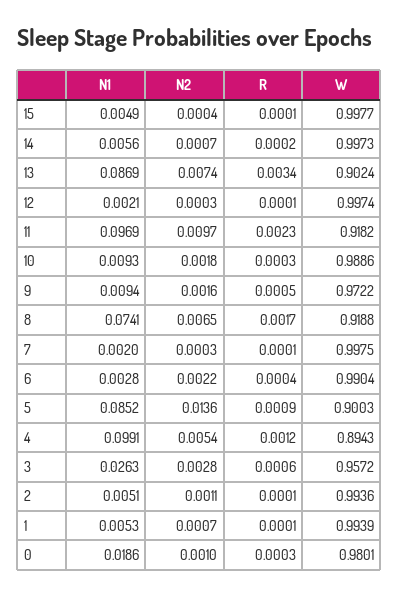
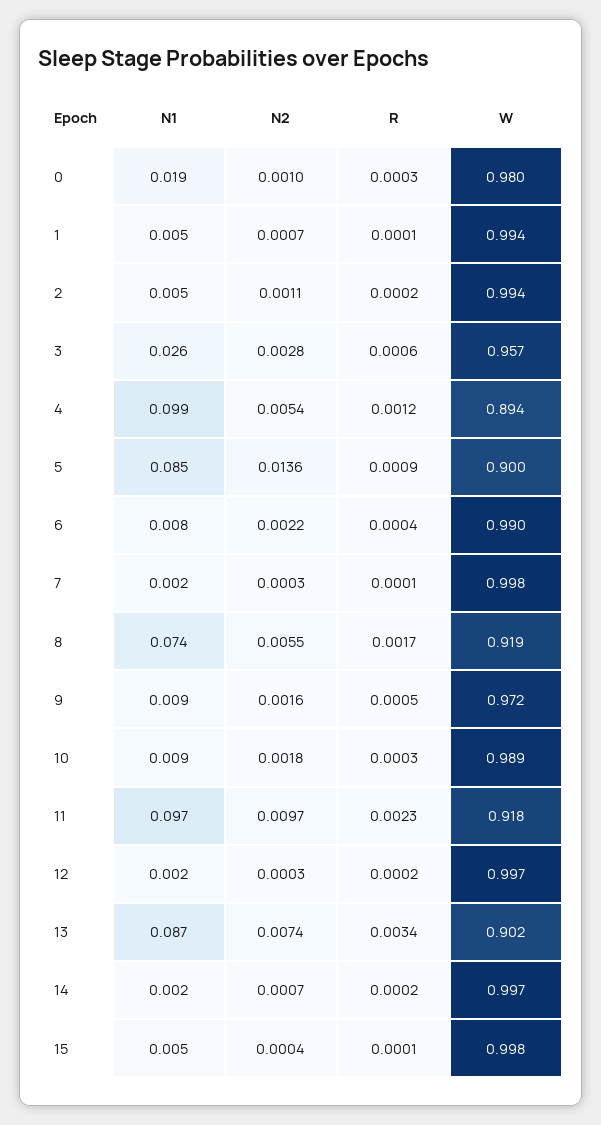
N1, 14: 0.0056 -> 0.002
R, 12: 0.0001 -> 0.0002
N2, 8: 0.0065 -> 0.0055
N1, 6: 0.0028 -> 0.008
R, 2: 0.0001 -> 0.0002

